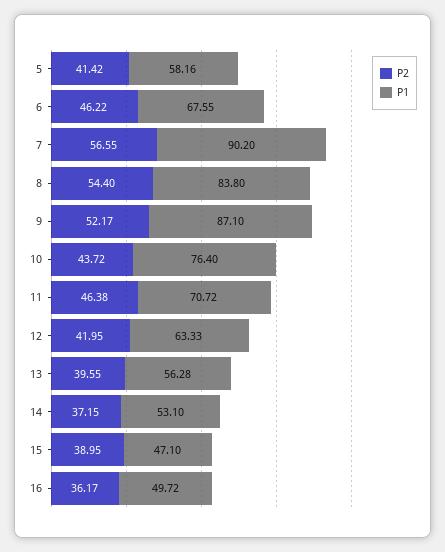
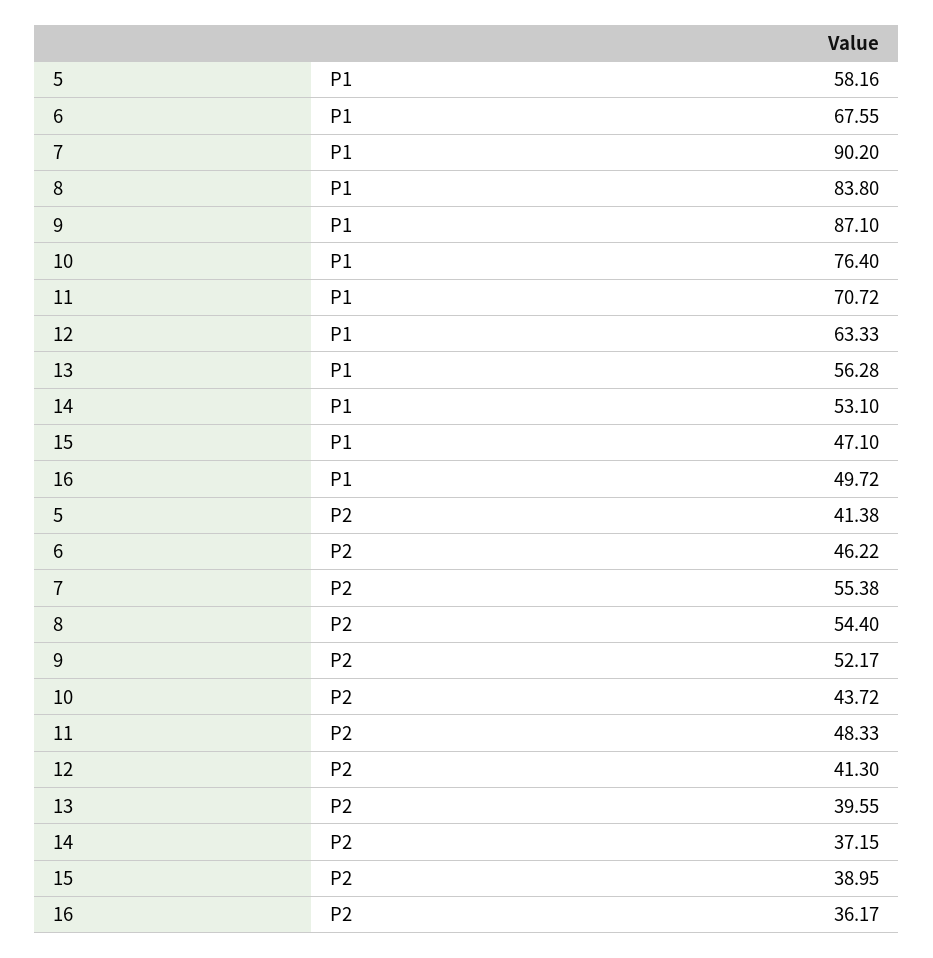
P2, 5: 41.42 -> 41.38
P2, 7: 56.55 -> 55.38
P2, 11: 46.38 -> 48.33
P2, 12: 41.95 -> 41.3

